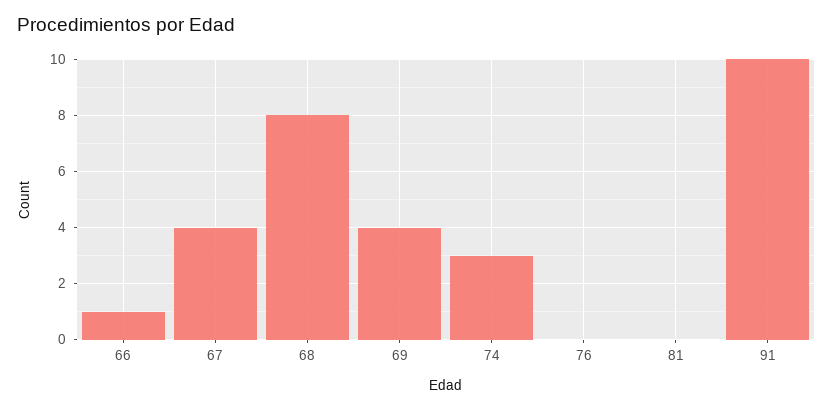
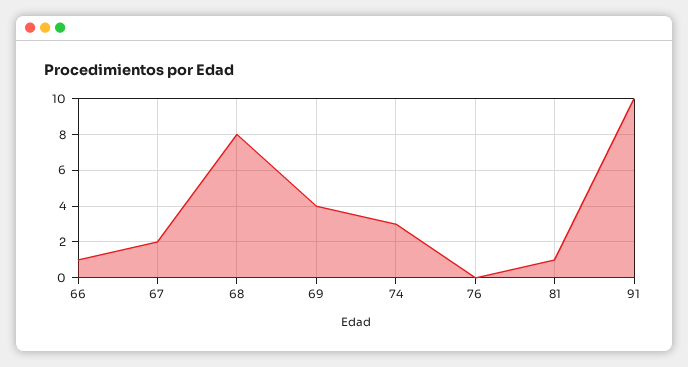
67: 4 -> 2
81: 0 -> 1

